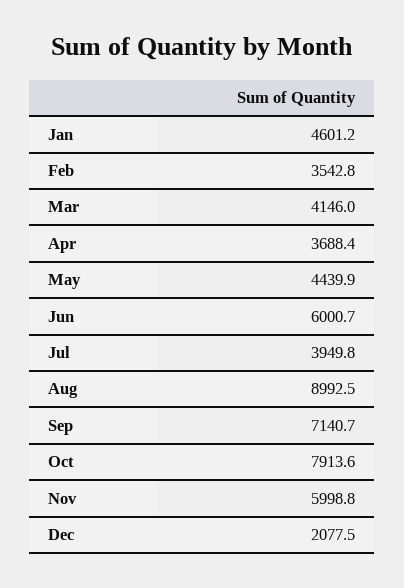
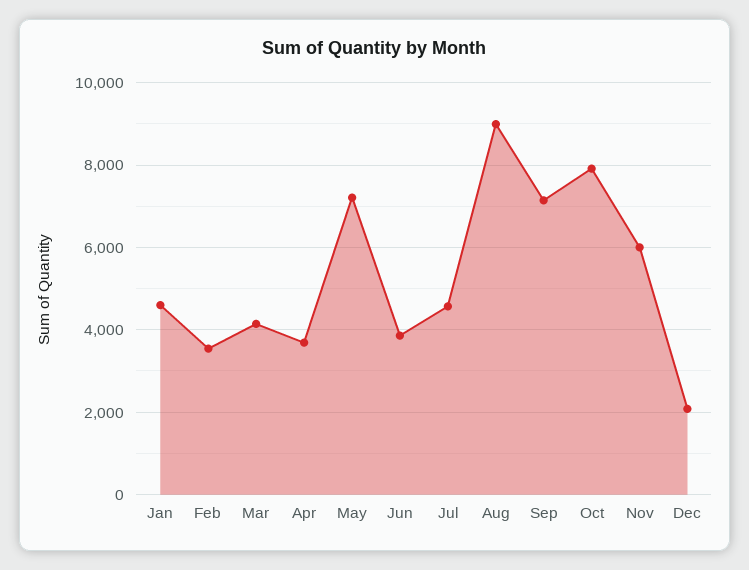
May: 4439.9 -> 7200
Jun: 6000.7 -> 3800
Jul: 3949.8 -> 4600

